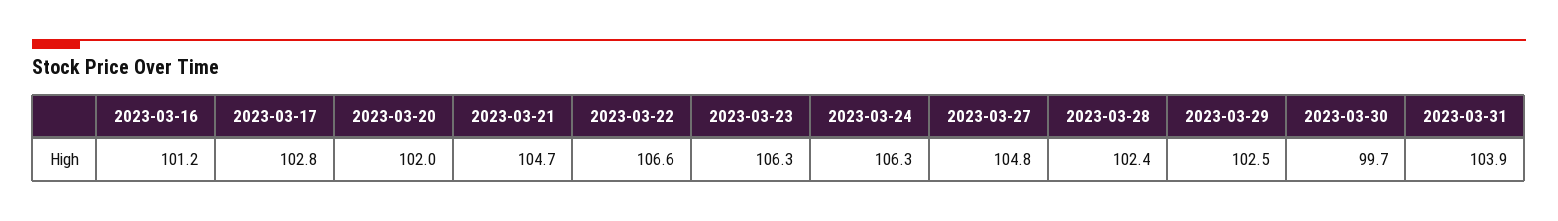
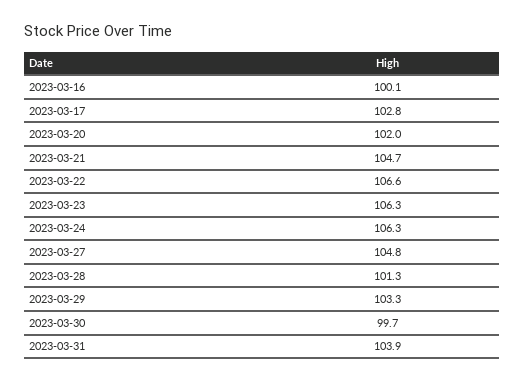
2023-03-16: 101.2 -> 100.1
2023-03-28: 102.4 -> 101.3
2023-03-29: 102.5 -> 103.3

